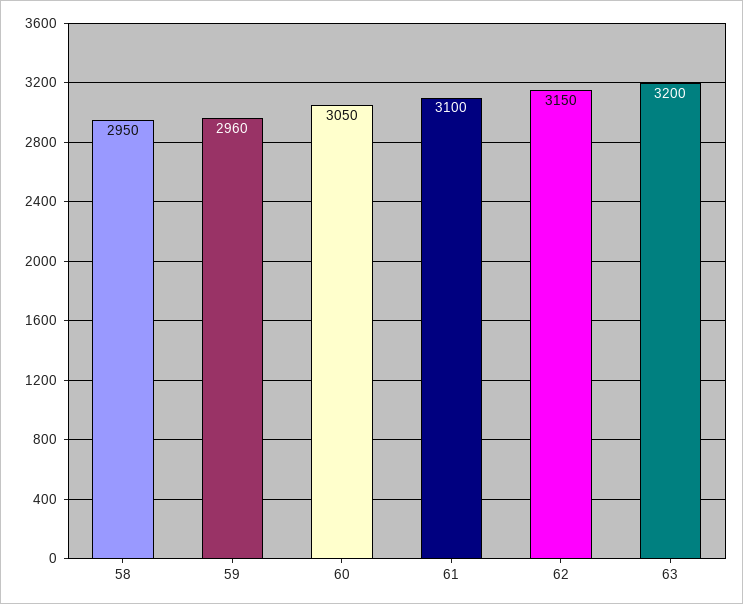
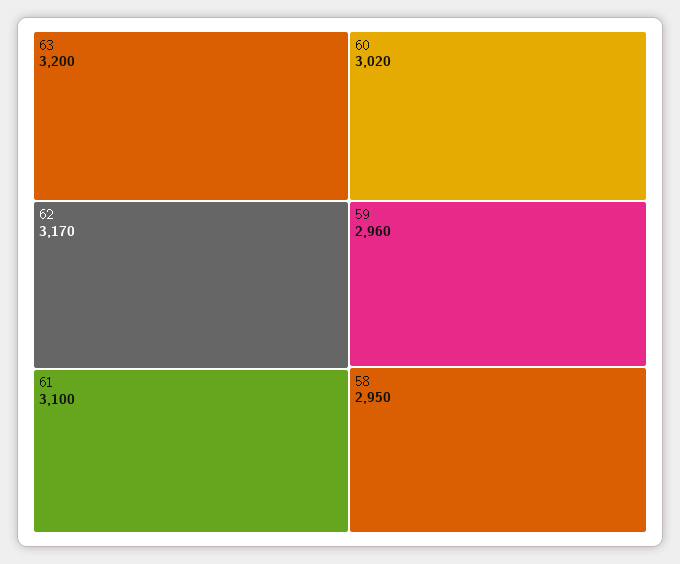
60: 3050 -> 3020
62: 3150 -> 3170

